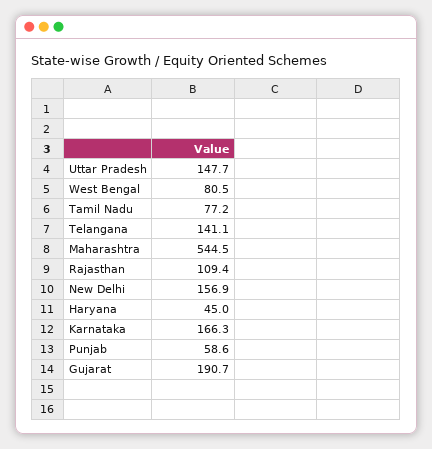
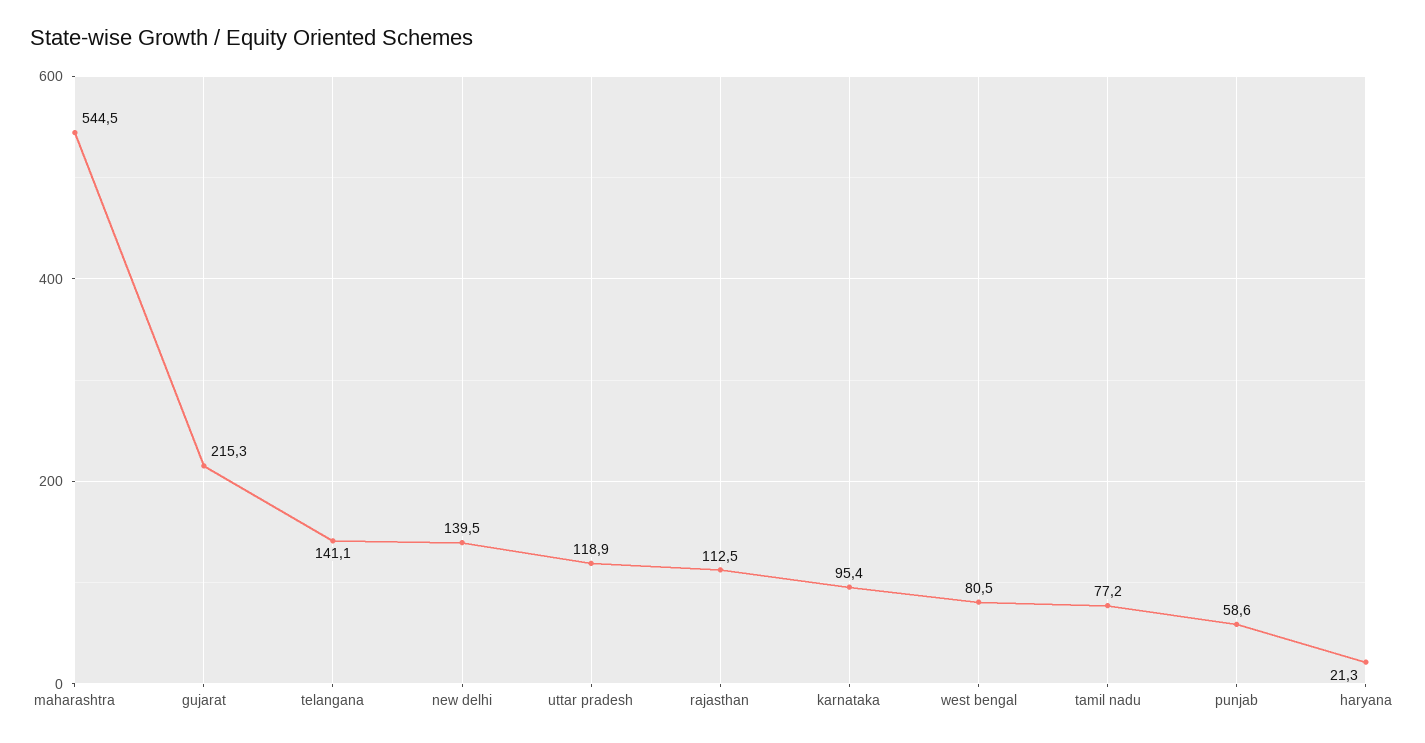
Uttar Pradesh: 147.7 -> 118.9
Rajasthan: 109.4 -> 112.5
New Delhi: 156.9 -> 139.5
Haryana: 45 -> 21.3
Karnataka: 166.3 -> 95.4
Gujarat: 190.7 -> 215.3

